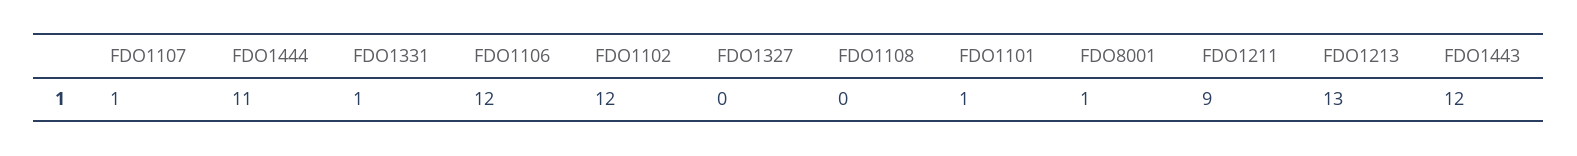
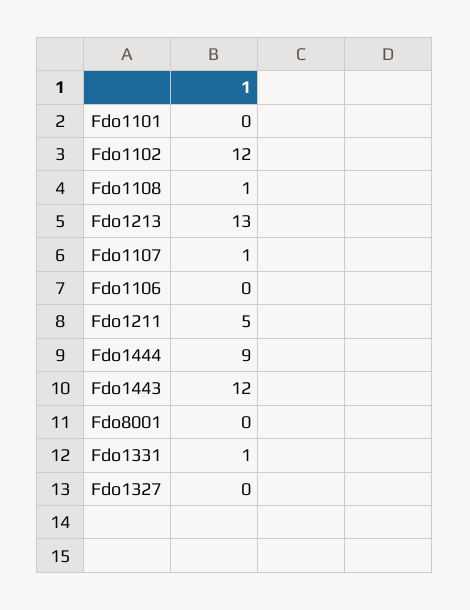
FDO1444: 11 -> 9
FDO1106: 12 -> 0
FDO1108: 0 -> 1
FDO1101: 1 -> 0
FDO8001: 1 -> 0
FDO1211: 9 -> 5

